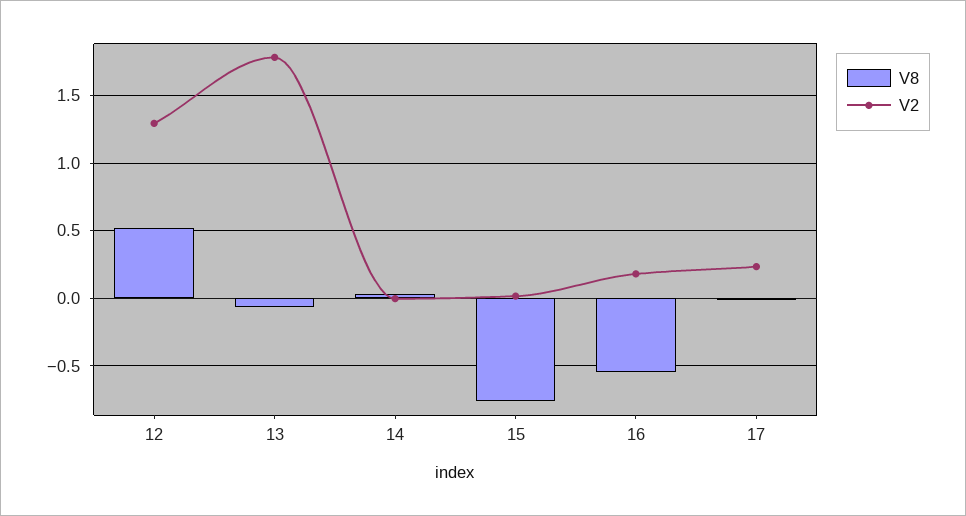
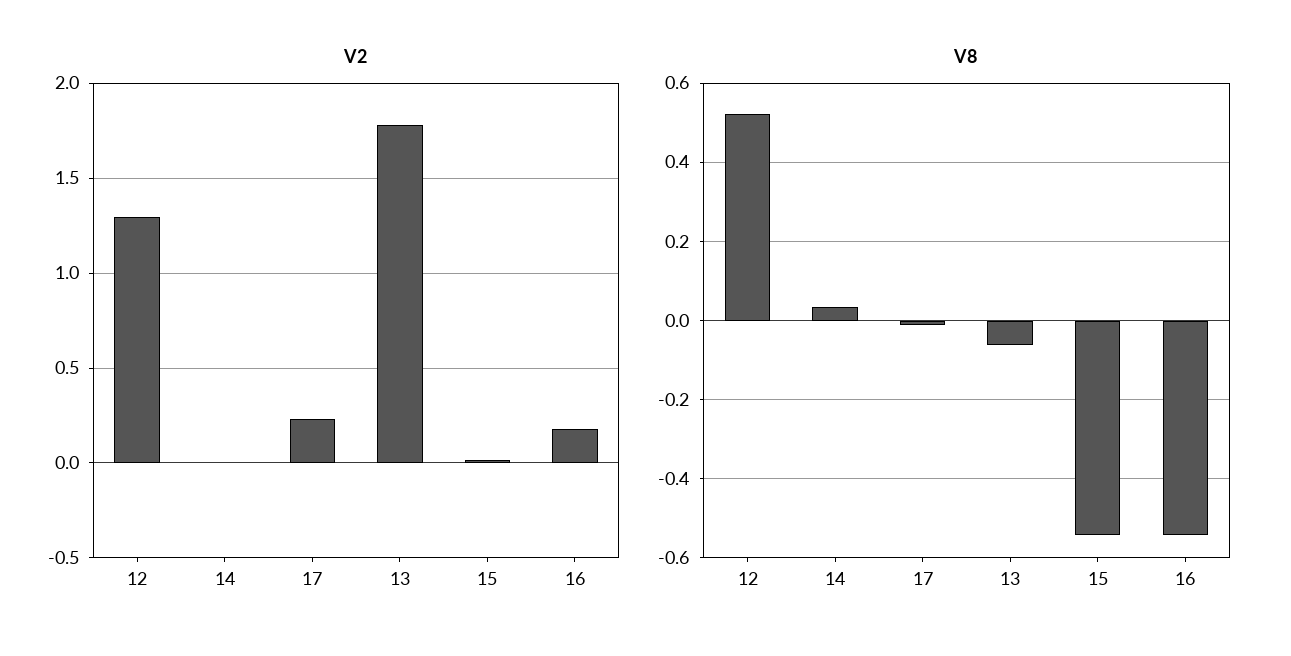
V8, 15: -0.75 -> -0.54

